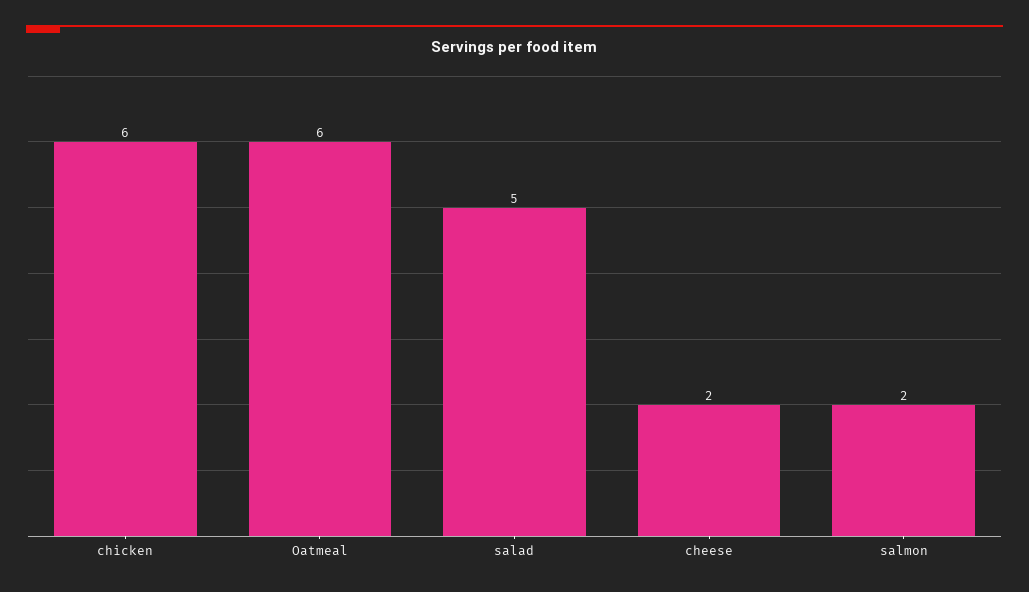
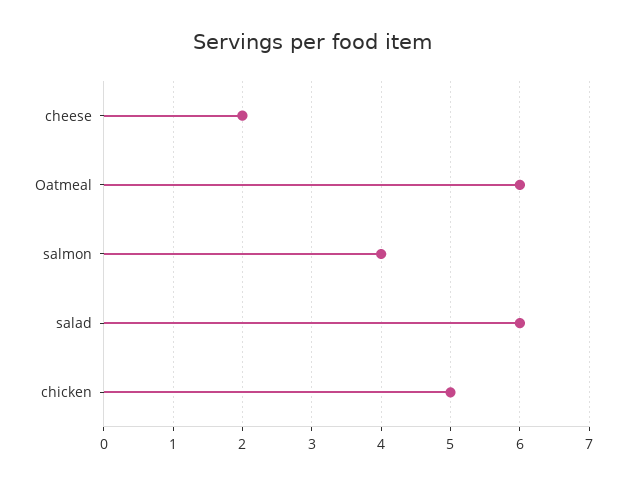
chicken: 6 -> 5
salad: 5 -> 6
salmon: 2 -> 4

